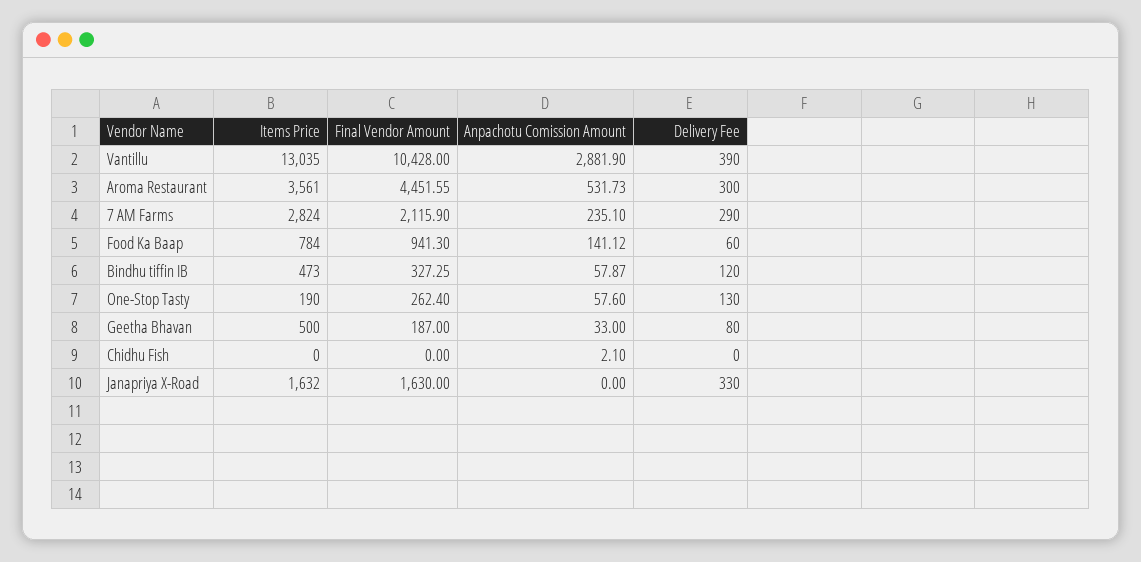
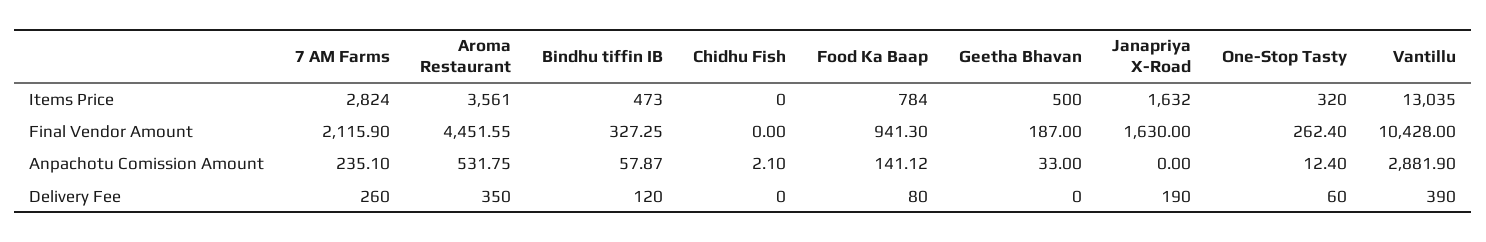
Anpachotu Comission Amount, Aroma Restaurant: 531.73 -> 531.75
Delivery Fee, Aroma Restaurant: 300 -> 350
Delivery Fee, 7 AM Farms: 290 -> 260
Delivery Fee, Food Ka Baap: 60 -> 80
Items Price, One-Stop Tasty: 190 -> 320
Anpachotu Comission Amount, One-Stop Tasty: 57.6 -> 12.4
Delivery Fee, One-Stop Tasty: 130 -> 60
Delivery Fee, Geetha Bhavan: 80 -> 0
Delivery Fee, Janapriya X-Road: 330 -> 190

